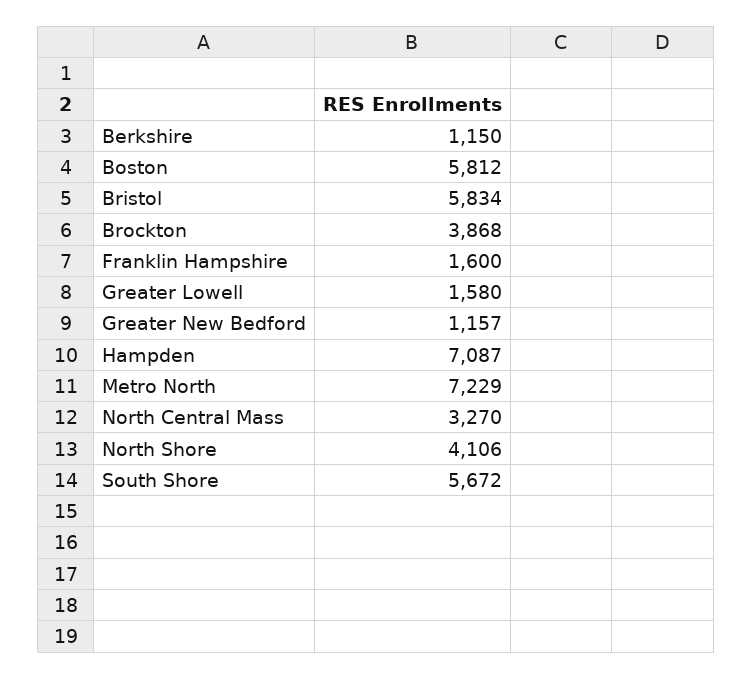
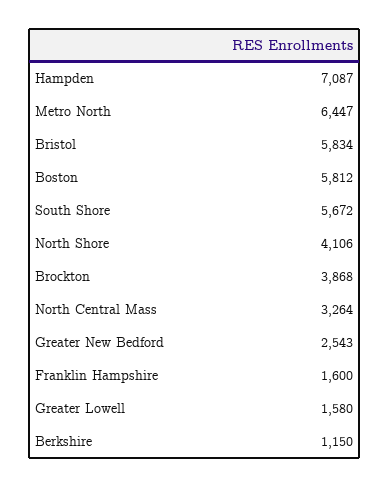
Greater New Bedford: 1157 -> 2543
Metro North: 7229 -> 6447
North Central Mass: 3270 -> 3264

